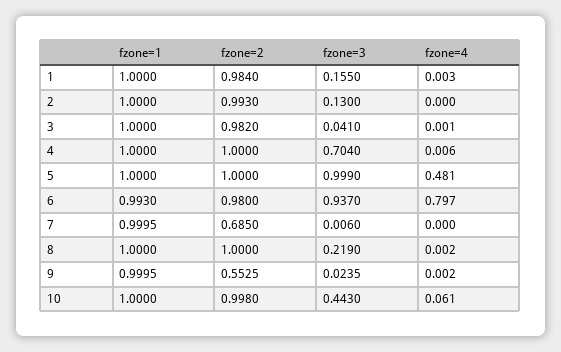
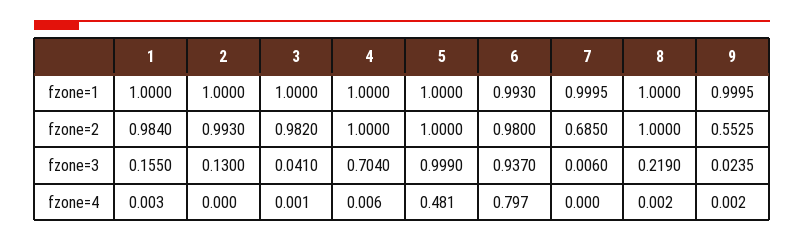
fzone=1, 10: 1 -> none
fzone=2, 10: 0.998 -> none
fzone=3, 10: 0.443 -> none
fzone=4, 10: 0.061 -> none

